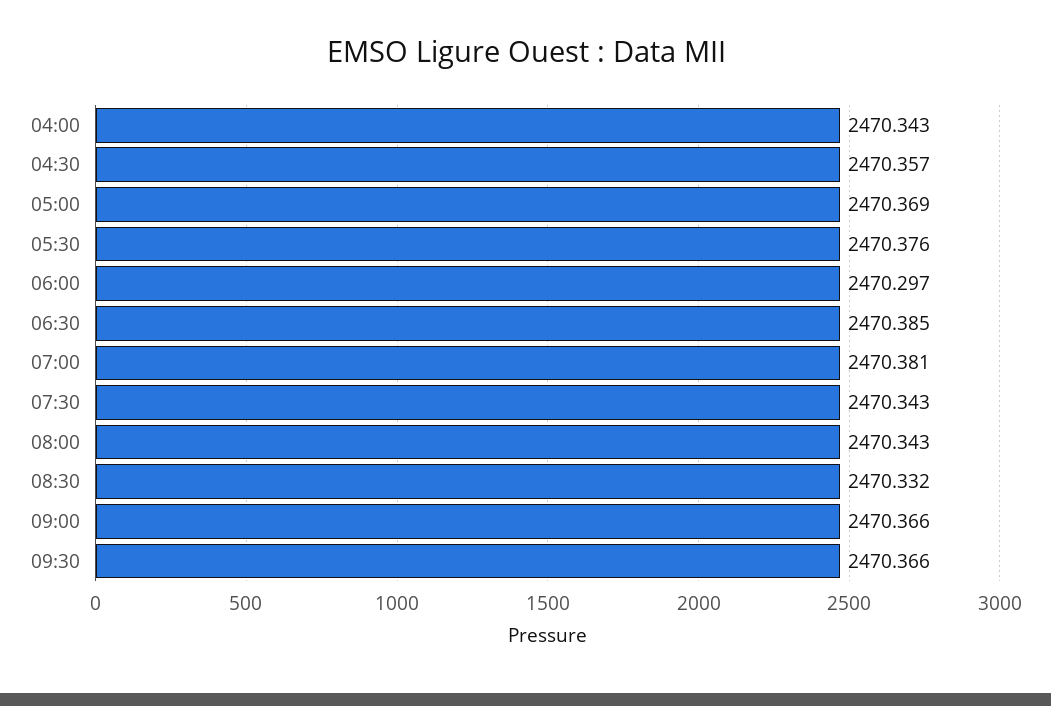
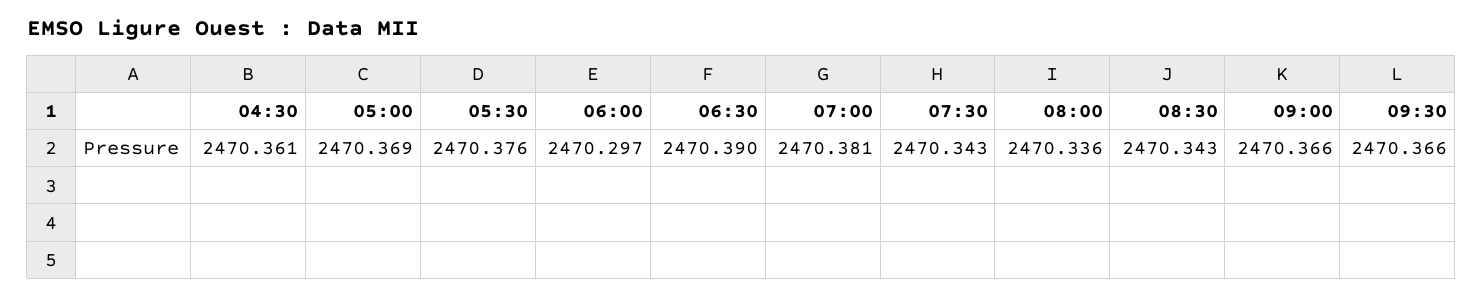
04:00: 2470.343 -> none
04:30: 2470.357 -> 2470.361
06:30: 2470.385 -> 2470.39
08:00: 2470.343 -> 2470.336
08:30: 2470.332 -> 2470.343

